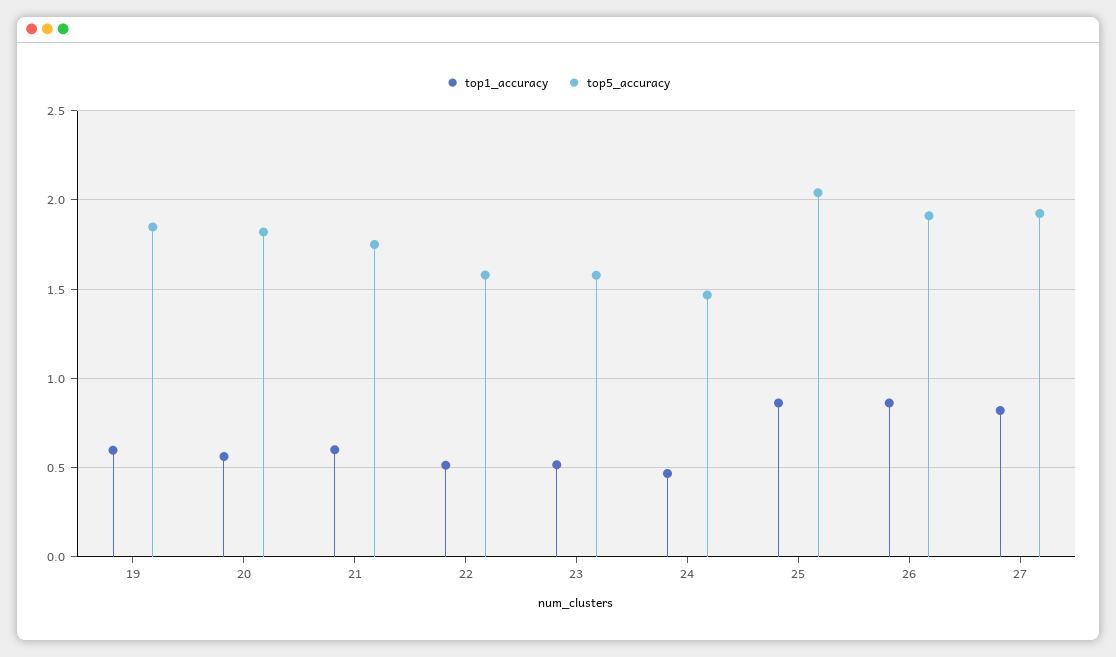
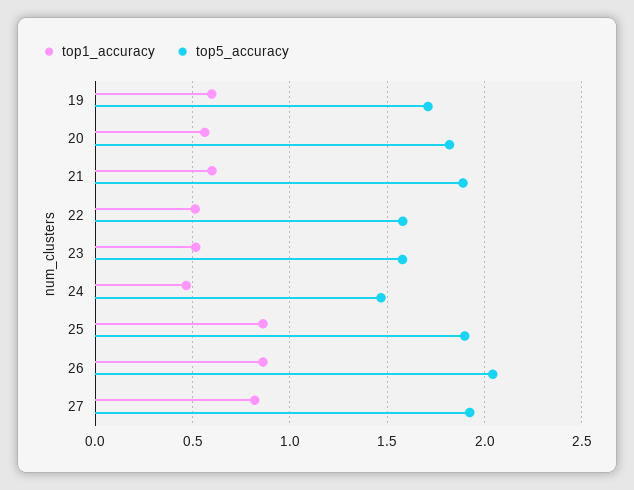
top5_accuracy, 19: 1.85 -> 1.7
top5_accuracy, 21: 1.75 -> 1.9
top5_accuracy, 25: 2.05 -> 1.9
top5_accuracy, 26: 1.9 -> 2.05

